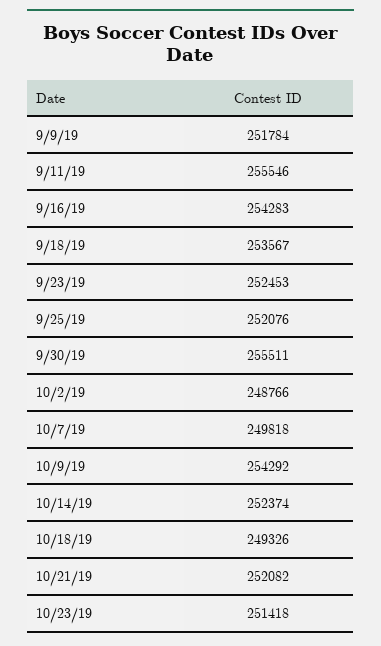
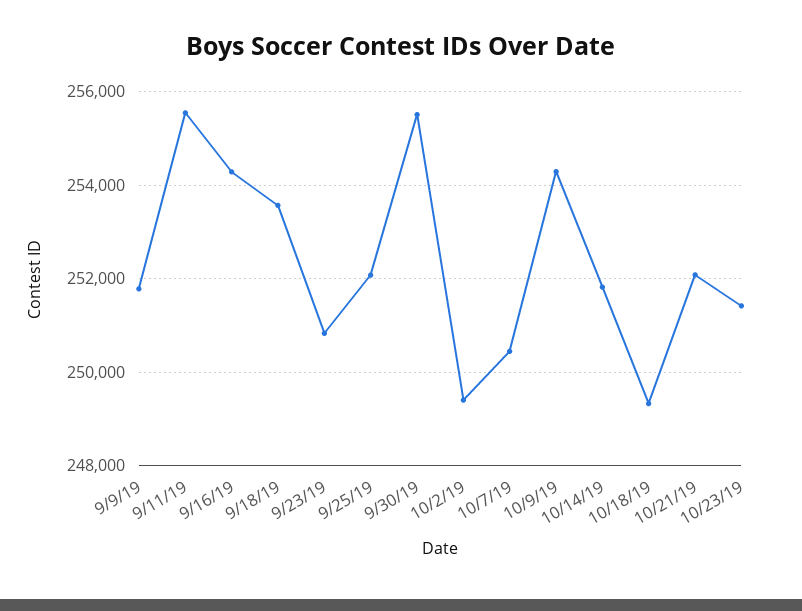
9/23/19: 252453 -> 250800
10/2/19: 248766 -> 249400
10/7/19: 249818 -> 250400
10/14/19: 252374 -> 251800

